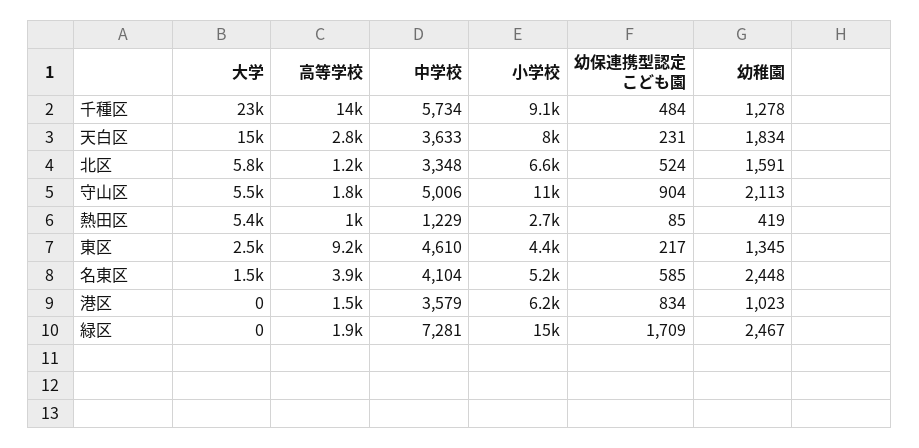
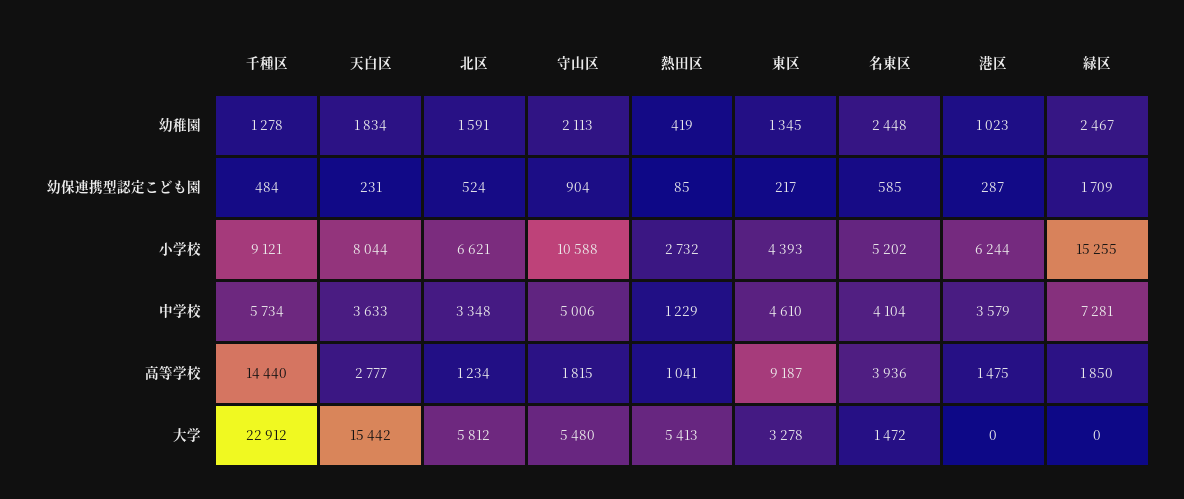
大学, 東区: 2500 -> 3278
幼保連携型認定こども園, 港区: 834 -> 287

